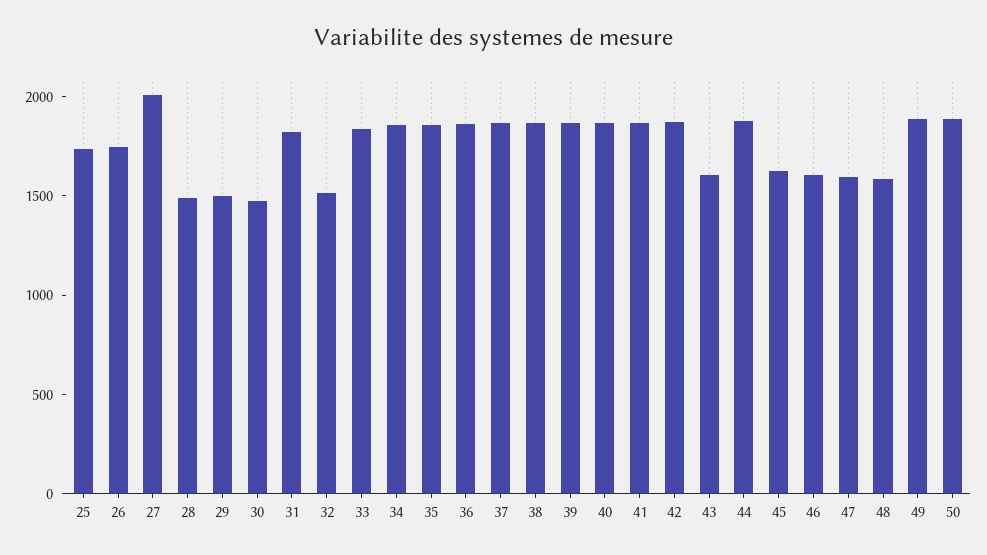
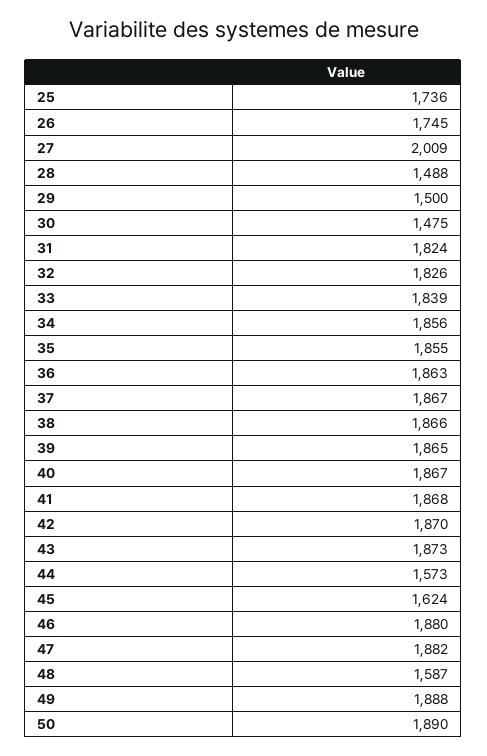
32: 1500 -> 1826
43: 1600 -> 1873
44: 1900 -> 1573
46: 1600 -> 1880
47: 1600 -> 1882

